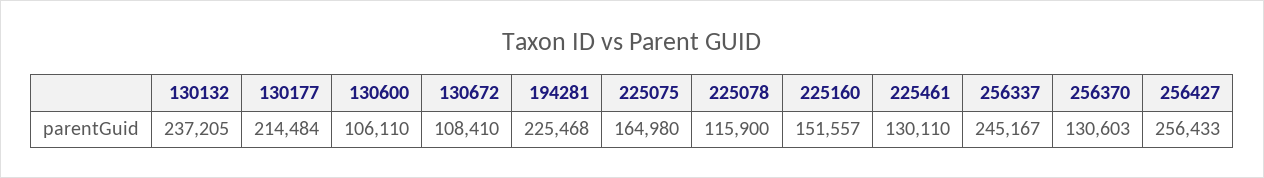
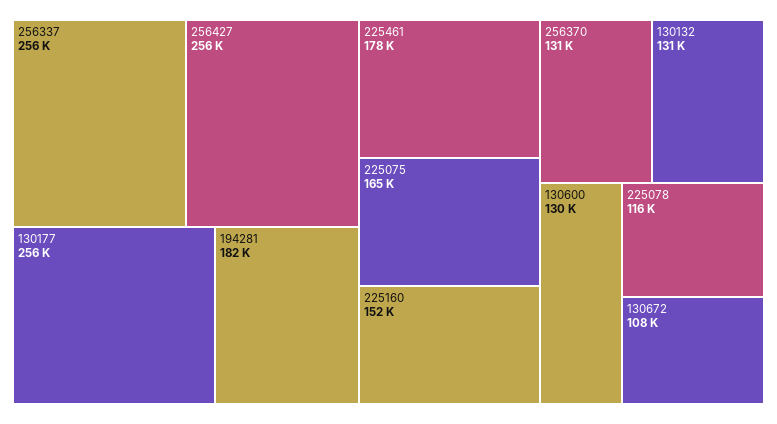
130132: 237205 -> 131000
130177: 214484 -> 256000
130600: 106110 -> 130000
194281: 225468 -> 182000
225461: 130110 -> 178000
256337: 245167 -> 256000

